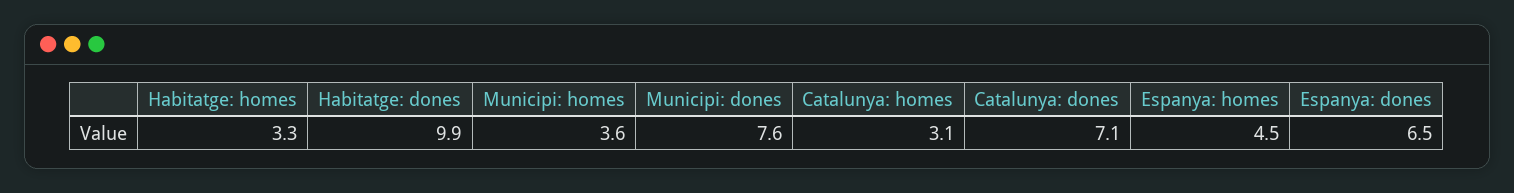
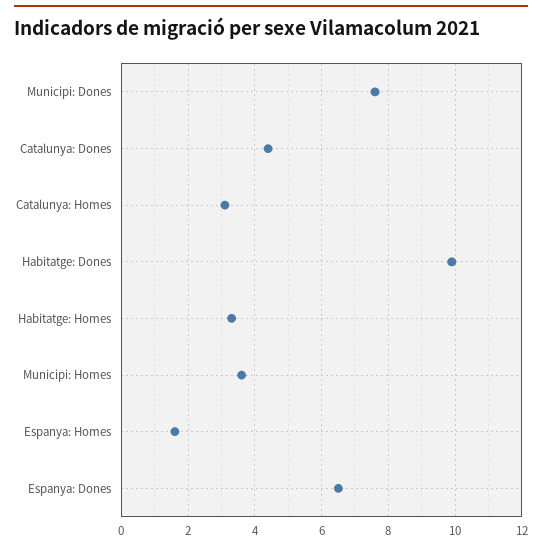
Catalunya: dones: 7.1 -> 4.5
Espanya: homes: 4.5 -> 1.5

